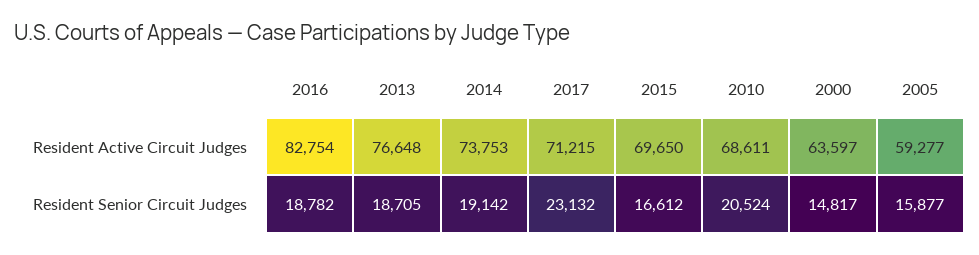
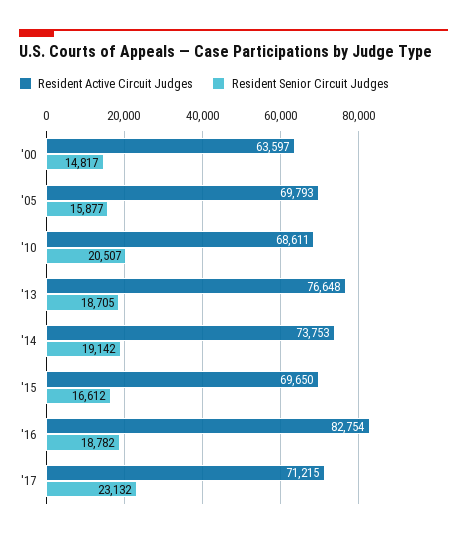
Resident Active Circuit Judges, 2005: 59277 -> 69793
Resident Senior Circuit Judges, 2010: 20524 -> 20507

